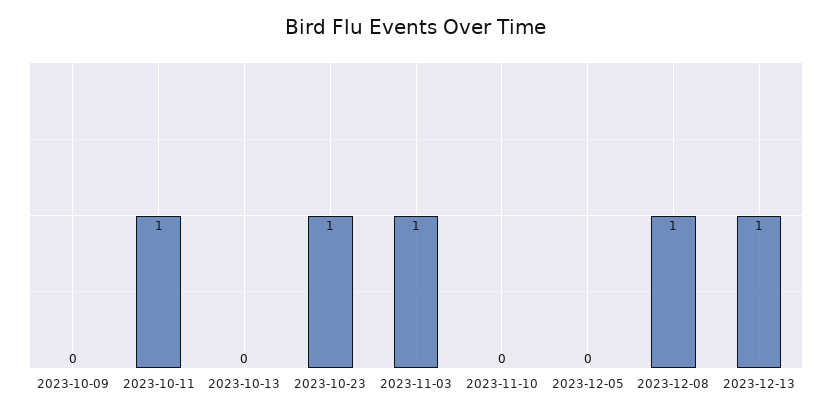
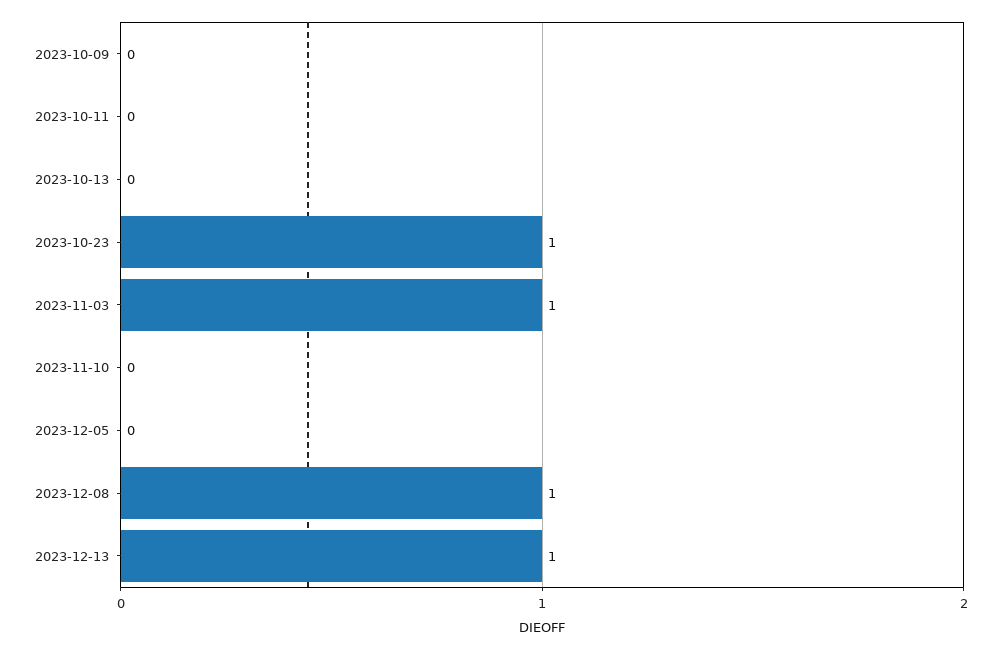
2023-10-11: 1 -> 0

